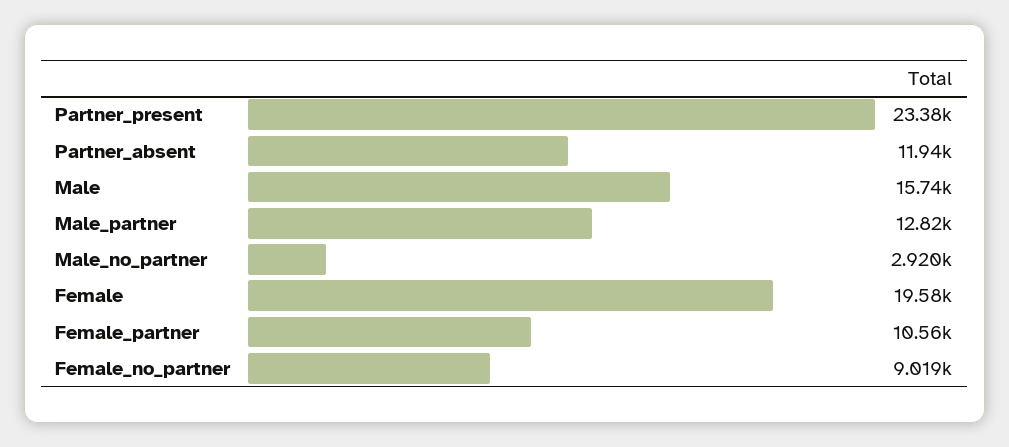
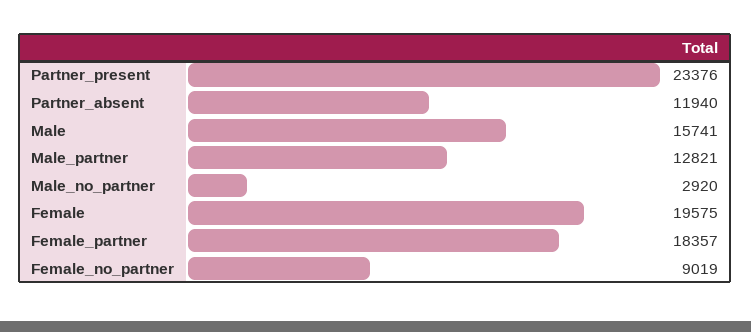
Female_partner: 10560 -> 18357

